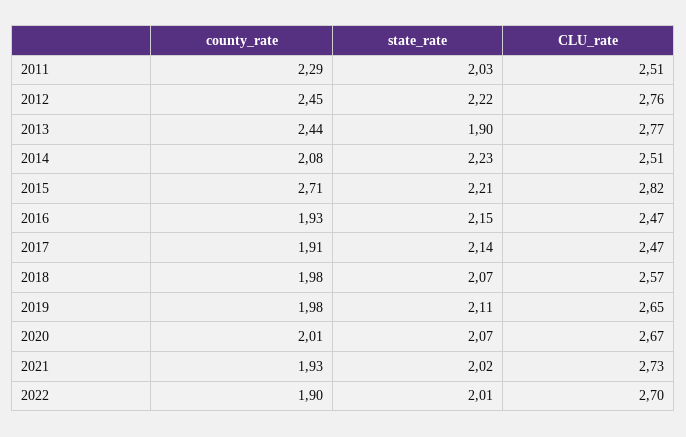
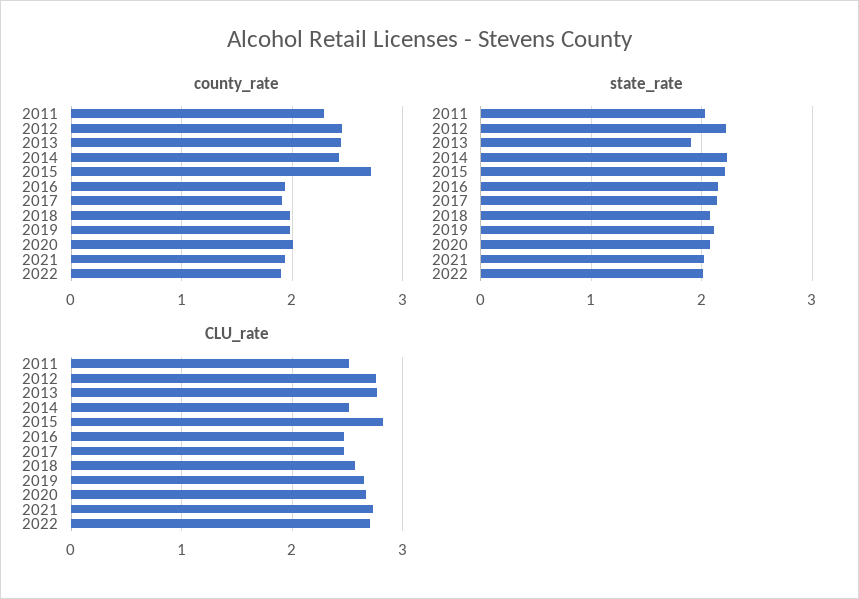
county_rate, 2014: 2.08 -> 2.4

